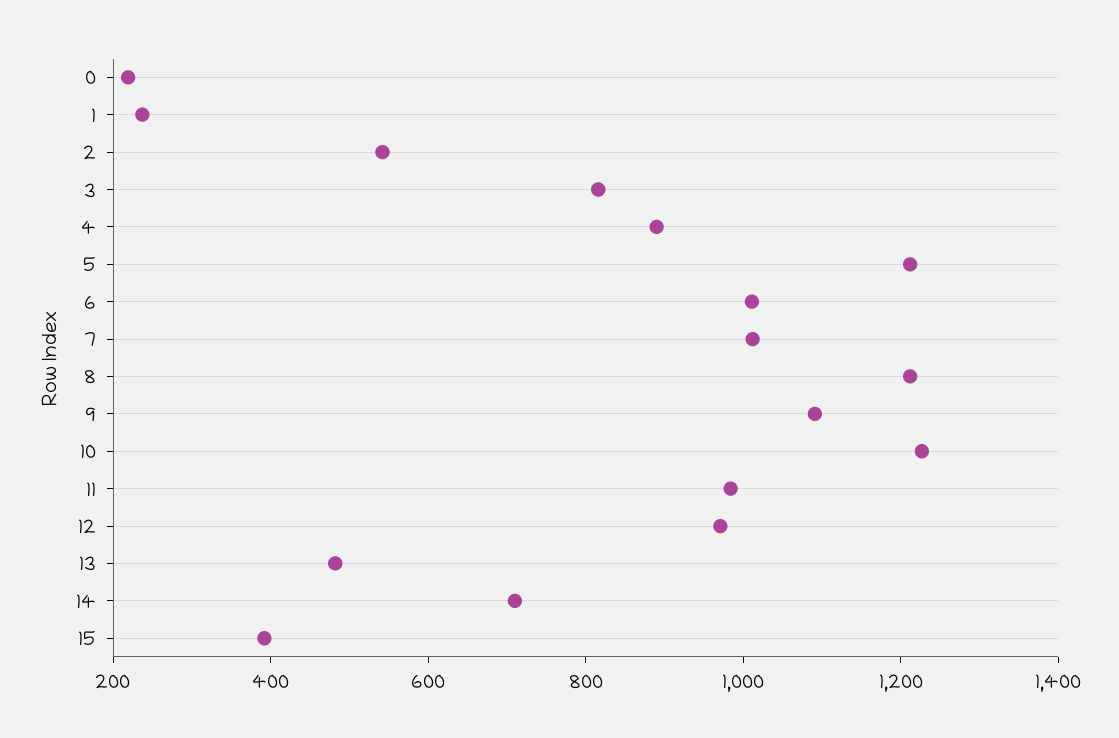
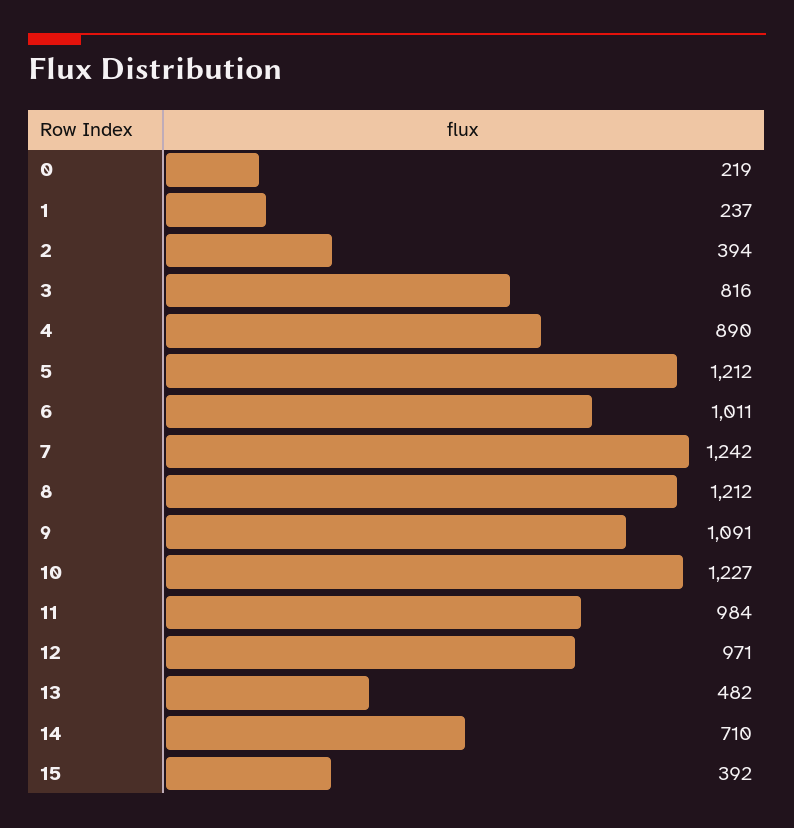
2: 550 -> 394
7: 1000 -> 1242

